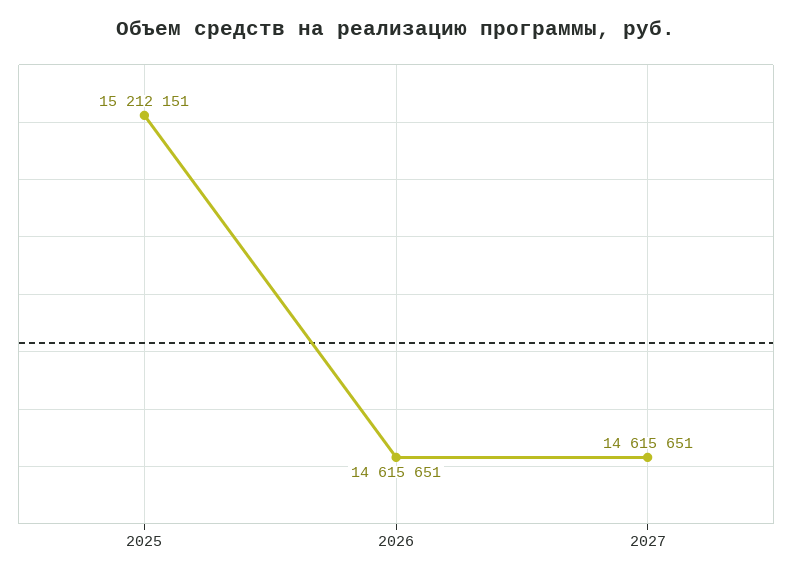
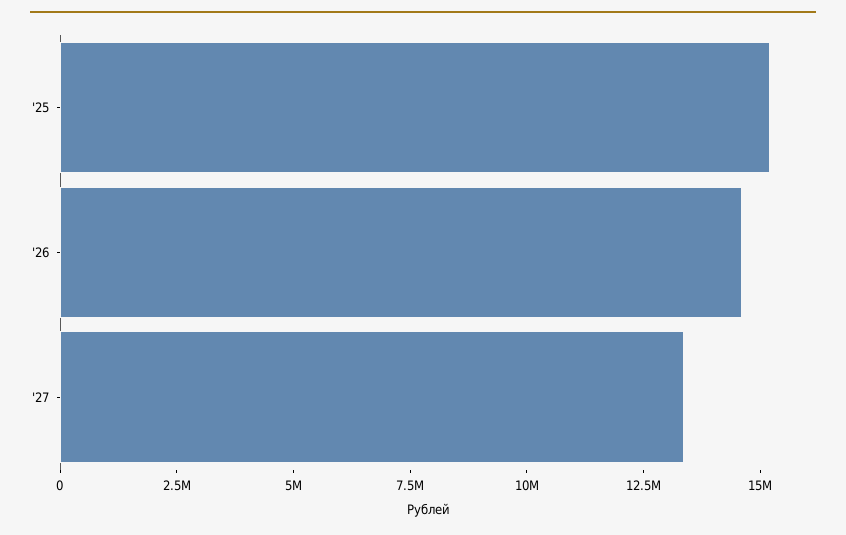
2027: 14615651 -> 13500000

